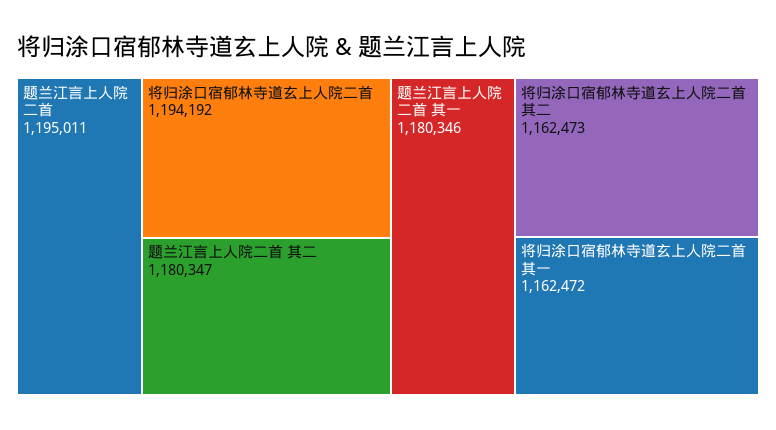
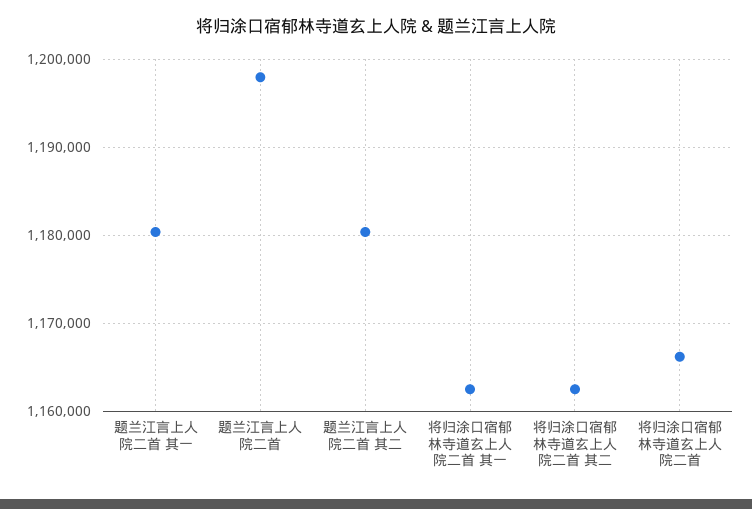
题兰江言上人院二首: 1195011 -> 1198000
将归涂口宿郁林寺道玄上人院二首: 1194192 -> 1166000

